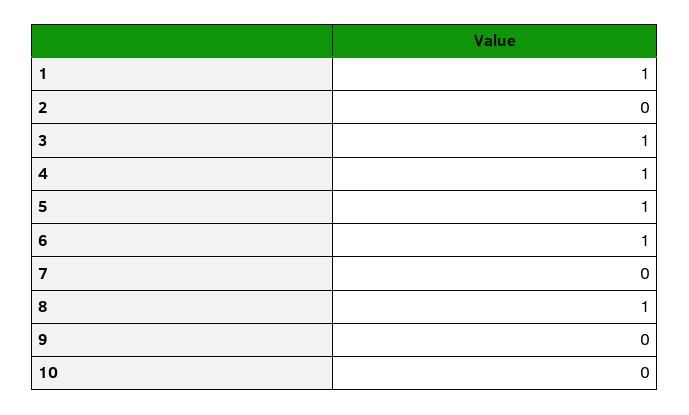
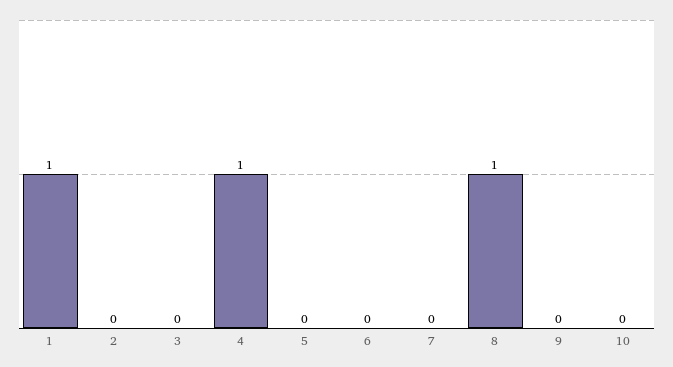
3: 1 -> 0
5: 1 -> 0
6: 1 -> 0

